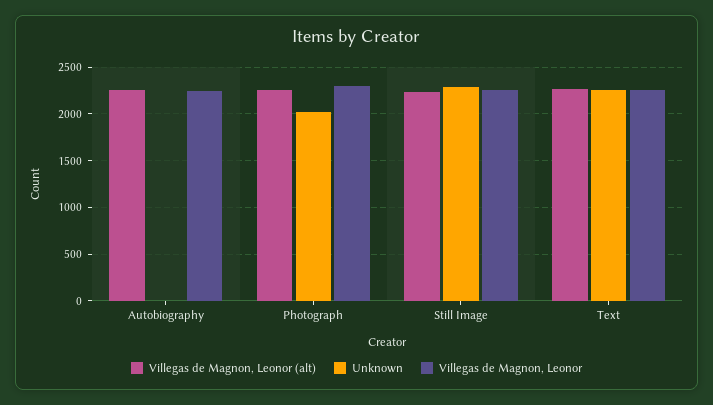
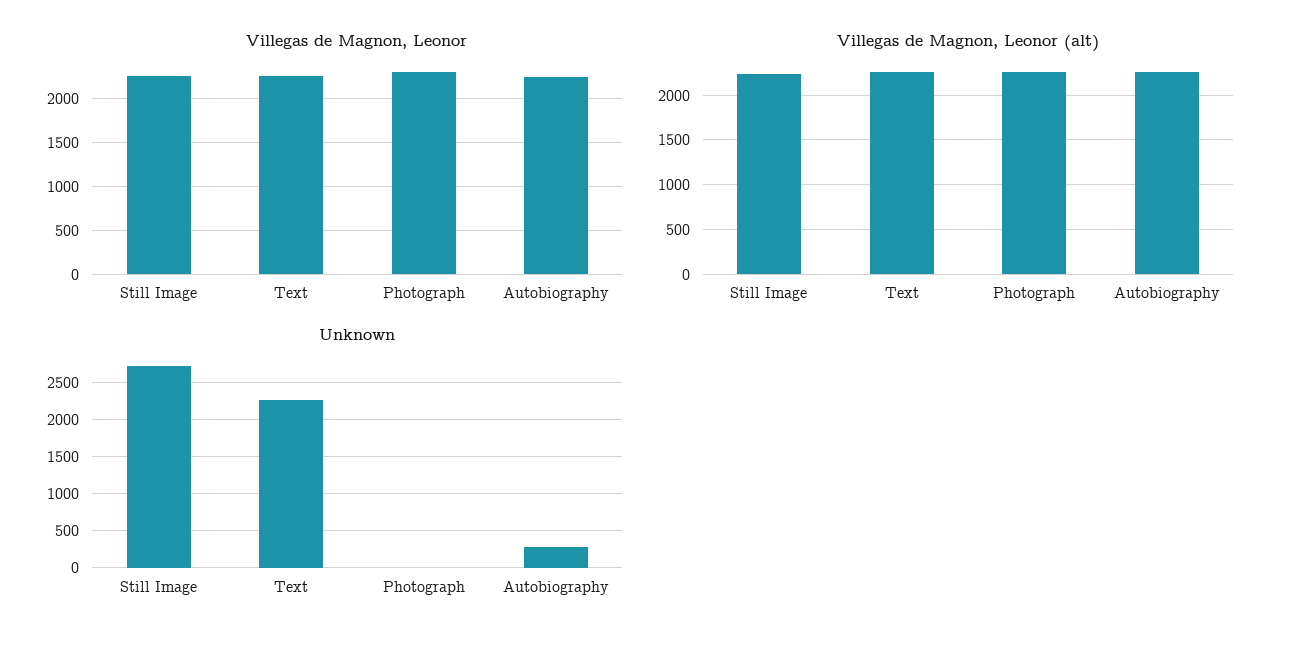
Unknown, Autobiography: 0 -> 300
Unknown, Photograph: 2000 -> 0
Unknown, Still Image: 2300 -> 2700

